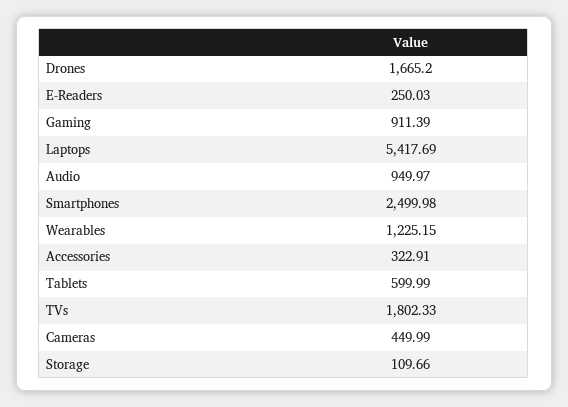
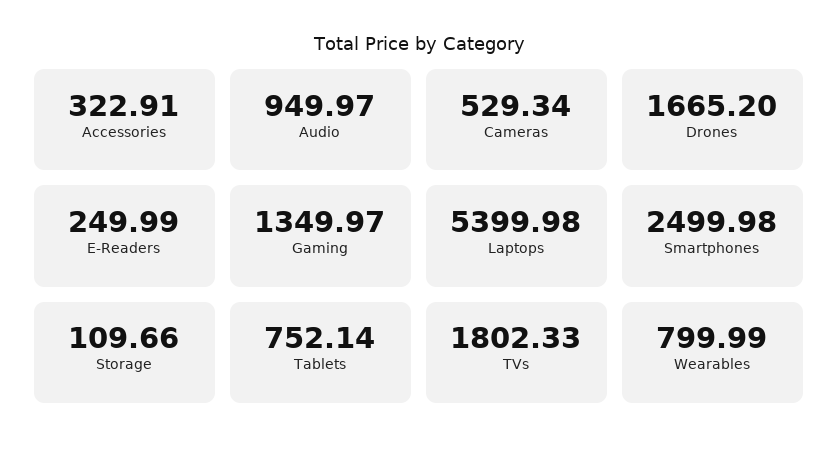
E-Readers: 250.03 -> 249.99
Gaming: 911.39 -> 1349.97
Laptops: 5417.69 -> 5399.98
Wearables: 1225.15 -> 799.99
Tablets: 599.99 -> 752.14
Cameras: 449.99 -> 529.34

